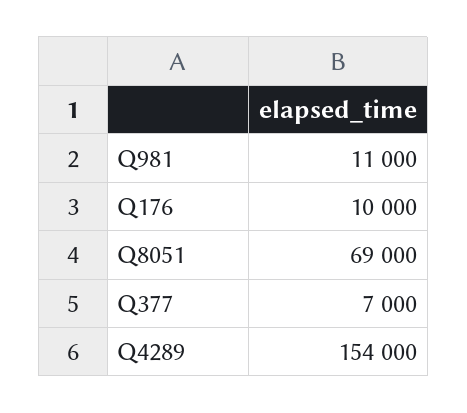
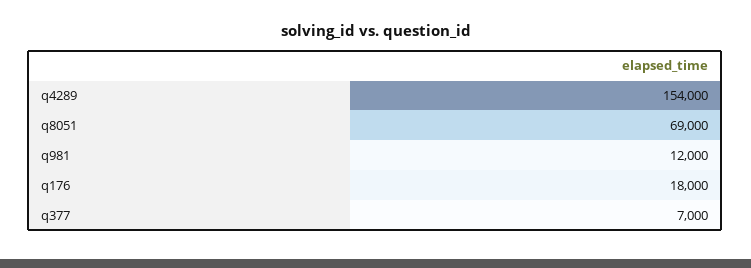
Q981: 11000 -> 12000
Q176: 10000 -> 18000

